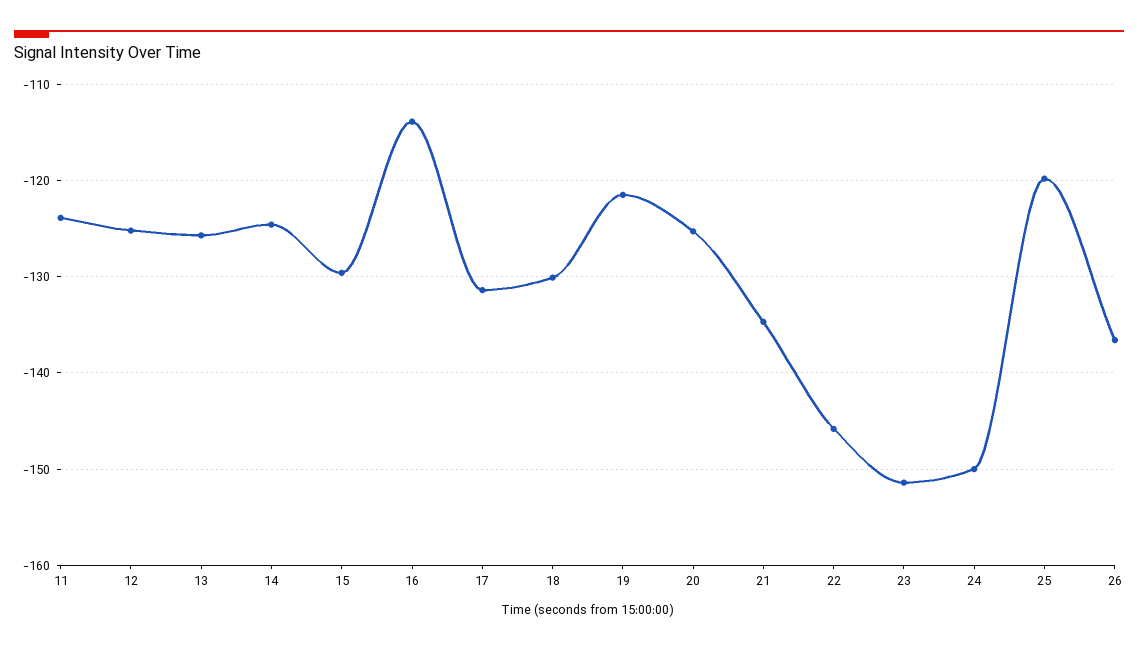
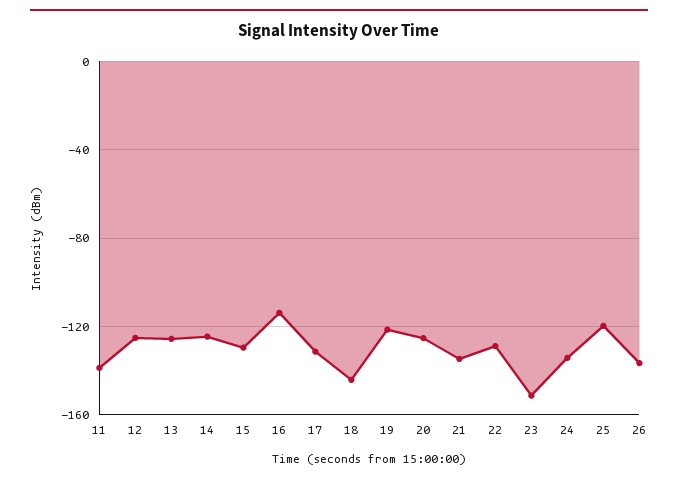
11: -124 -> -140
18: -130 -> -145
22: -146 -> -130
24: -150 -> -135

